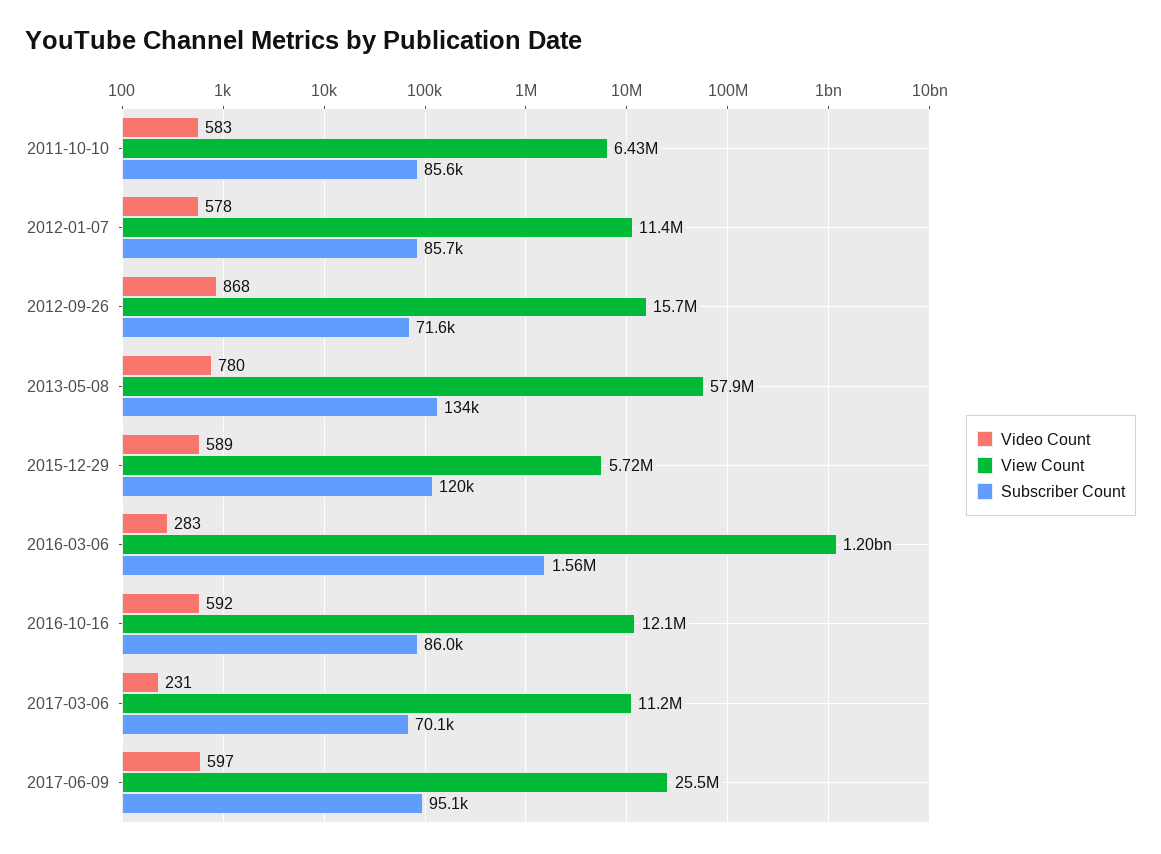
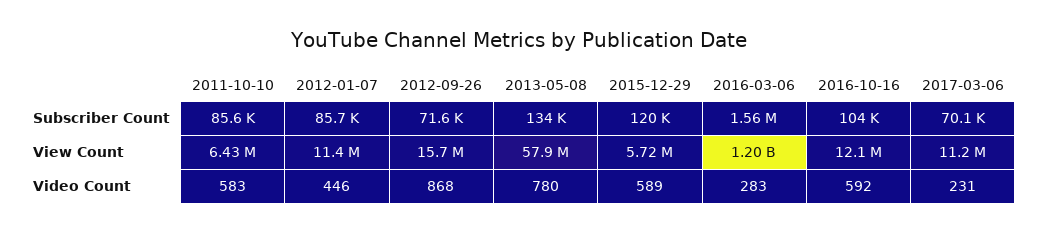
Video Count, 2012-01-07: 578 -> 446
Subscriber Count, 2016-10-16: 86000 -> 104000
Video Count, 2017-06-09: 597 -> none
View Count, 2017-06-09: 25500000 -> none
Subscriber Count, 2017-06-09: 95100 -> none

